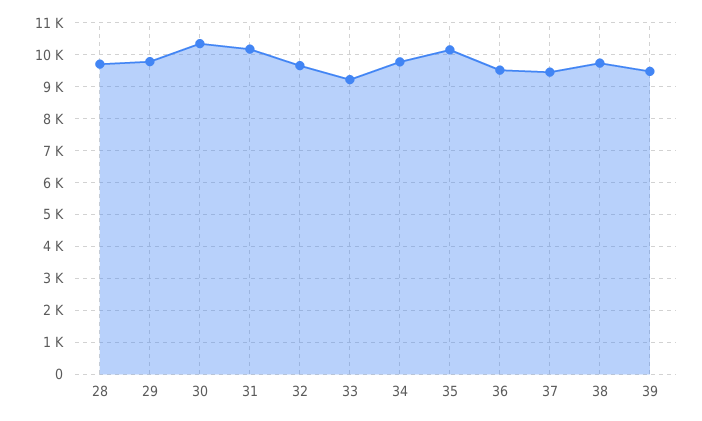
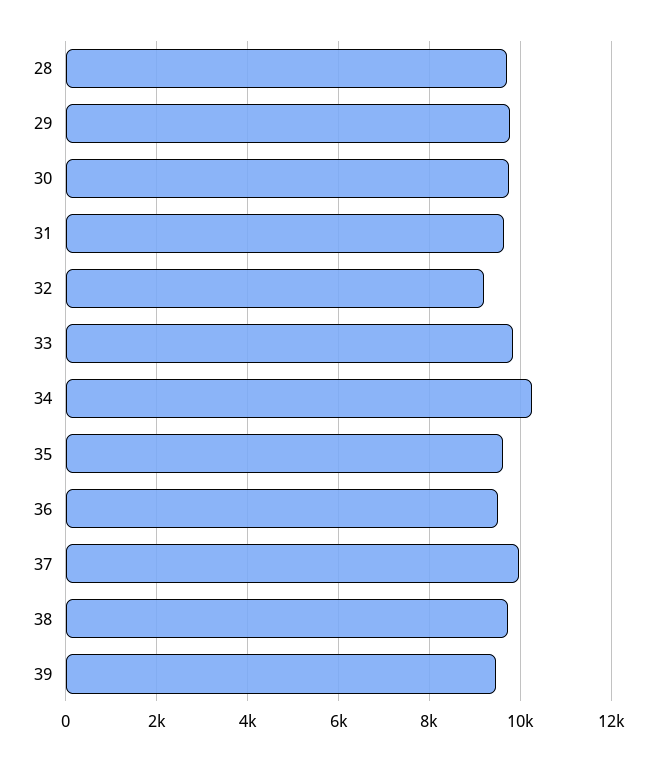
30: 10400 -> 9800
31: 10200 -> 9600
32: 9600 -> 9200
33: 9200 -> 9800
34: 9800 -> 10200
35: 10200 -> 9600
37: 9400 -> 10000

